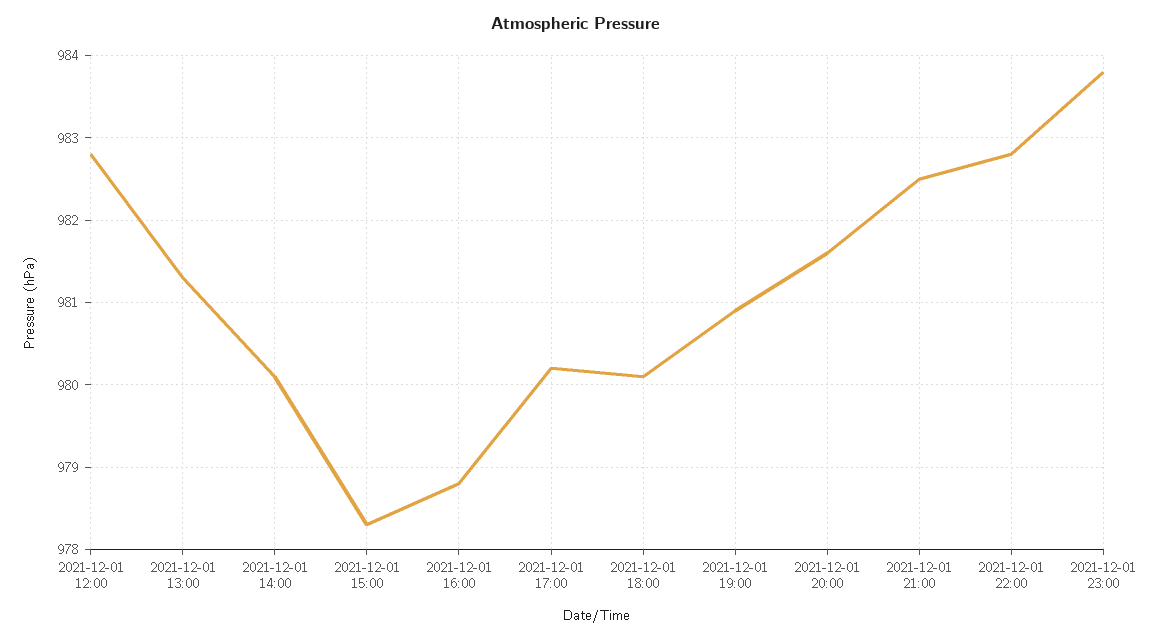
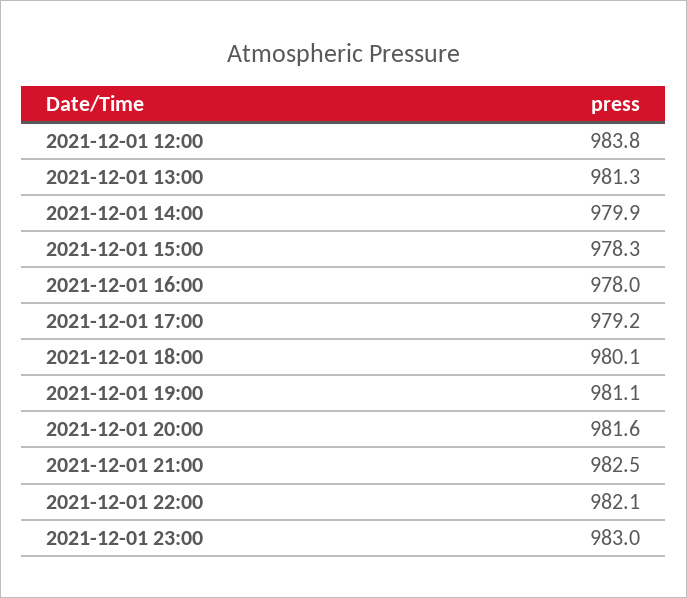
2021-12-01 12:00: 982.8 -> 983.8
2021-12-01 14:00: 980.1 -> 979.9
2021-12-01 16:00: 978.8 -> 978
2021-12-01 17:00: 980.2 -> 979.2
2021-12-01 19:00: 980.9 -> 981.1
2021-12-01 22:00: 982.8 -> 982.1
2021-12-01 23:00: 983.8 -> 983

